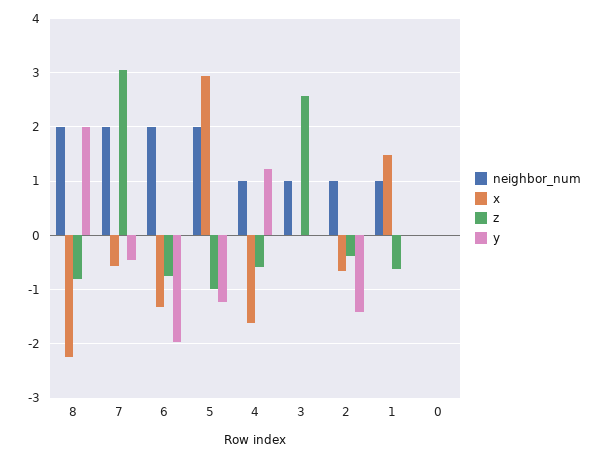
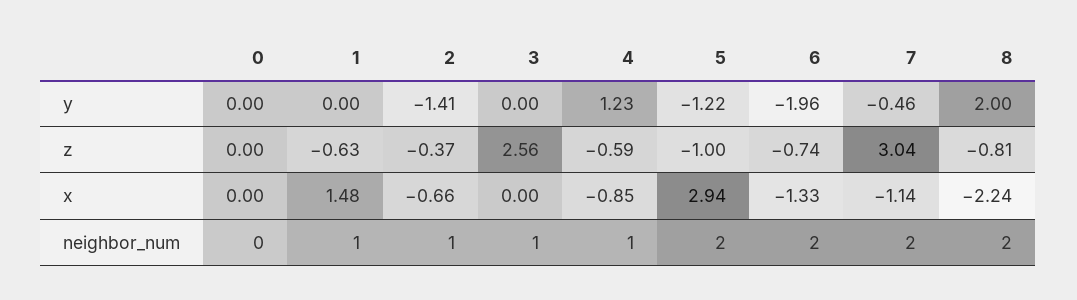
x, 7: -0.6 -> -1.14
x, 4: -1.6 -> -0.85

